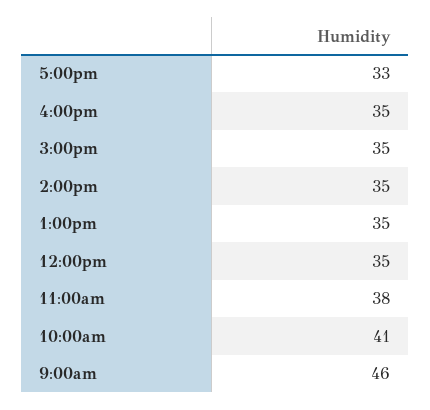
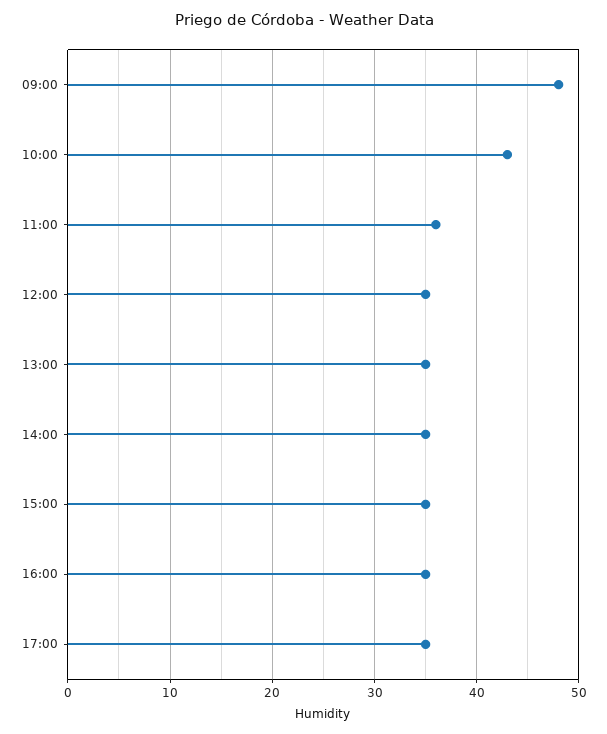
5:00pm: 33 -> 35
11:00am: 38 -> 36
10:00am: 41 -> 43
9:00am: 46 -> 48

